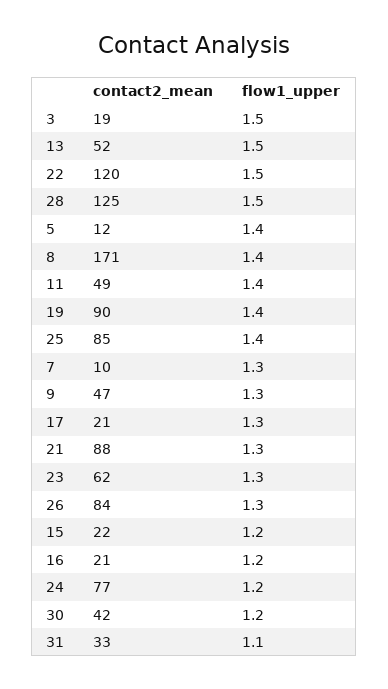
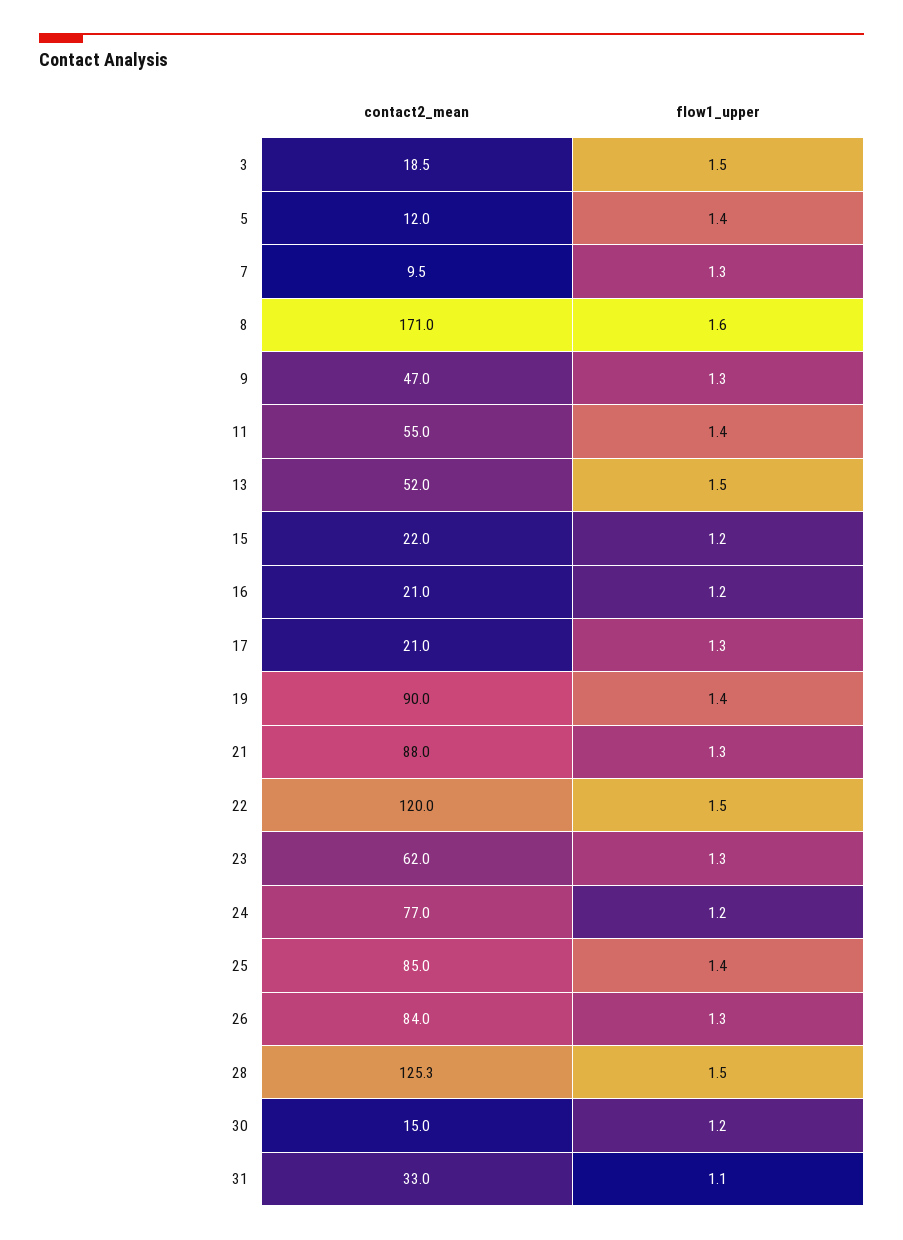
flow1_upper, 8: 1.4 -> 1.6
contact2_mean, 11: 49 -> 55
contact2_mean, 30: 42 -> 15

